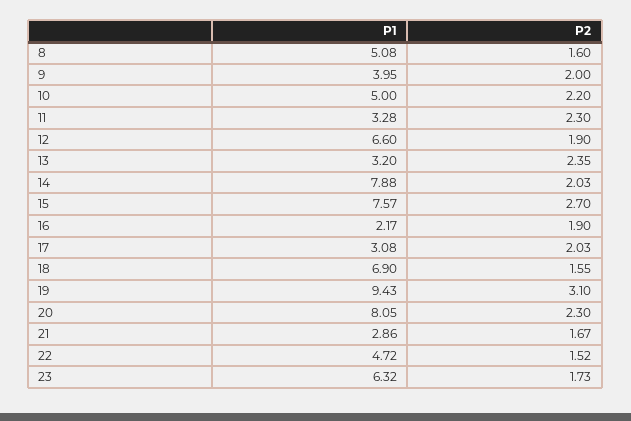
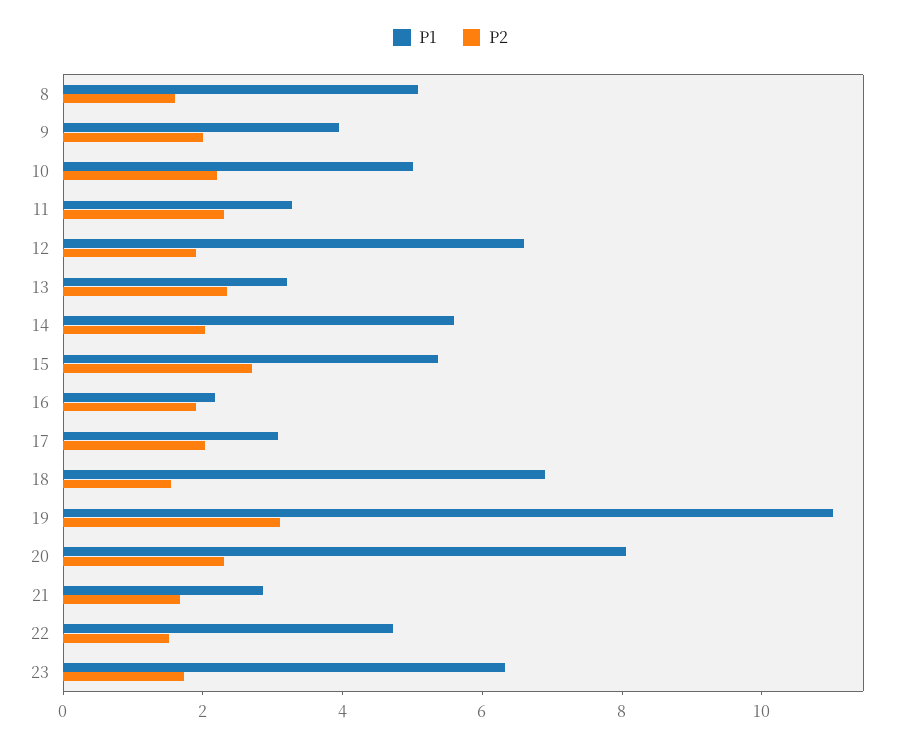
P1, 14: 7.88 -> 5.5
P1, 15: 7.57 -> 5.5
P1, 19: 9.43 -> 11

